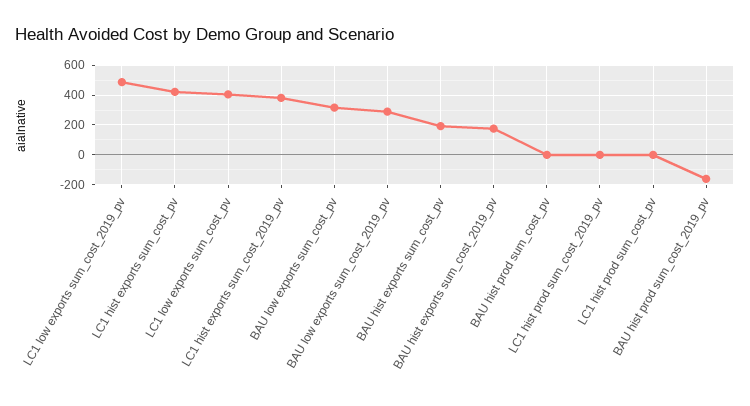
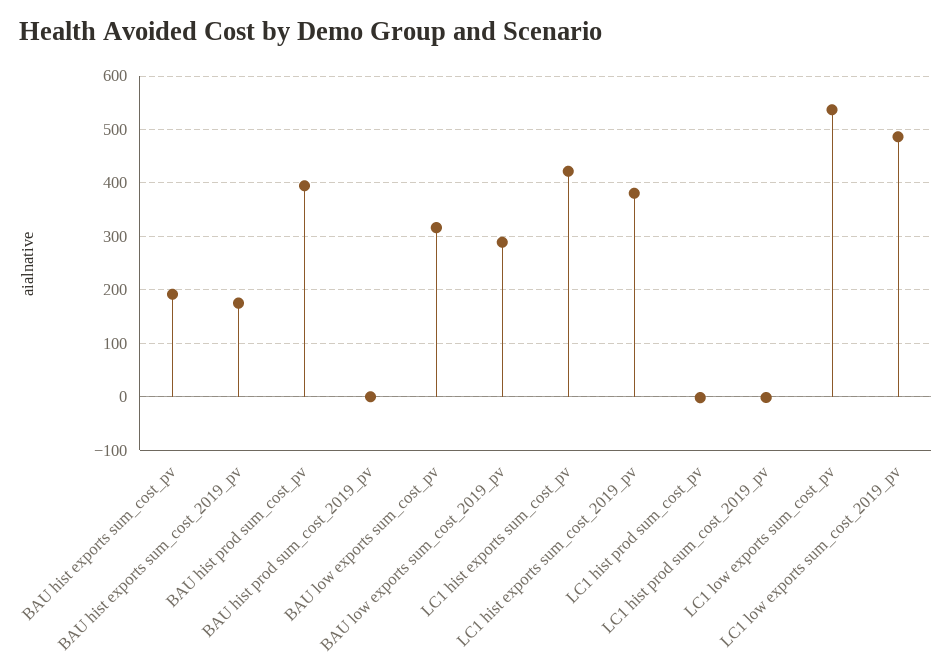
LC1 low exports sum_cost_pv: 400 -> 540
BAU hist prod sum_cost_pv: 0 -> 400
BAU hist prod sum_cost_2019_pv: -150 -> 0

